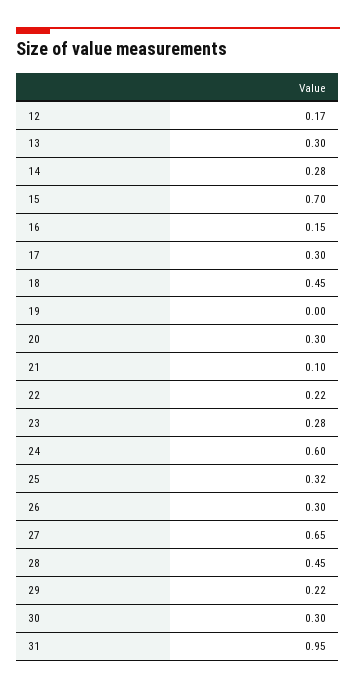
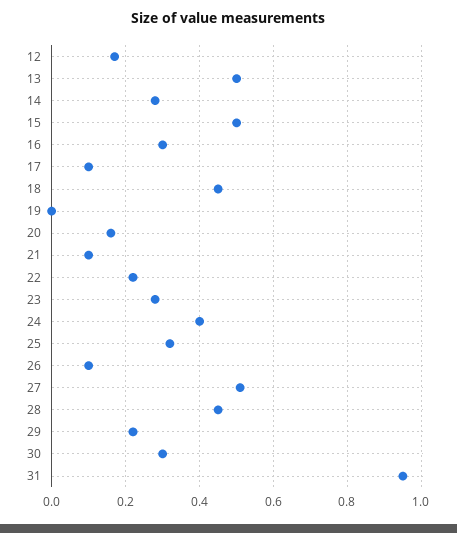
13: 0.3 -> 0.5
15: 0.7 -> 0.5
16: 0.15 -> 0.3
17: 0.3 -> 0.1
20: 0.3 -> 0.15
24: 0.6 -> 0.4
26: 0.3 -> 0.1
27: 0.65 -> 0.5

